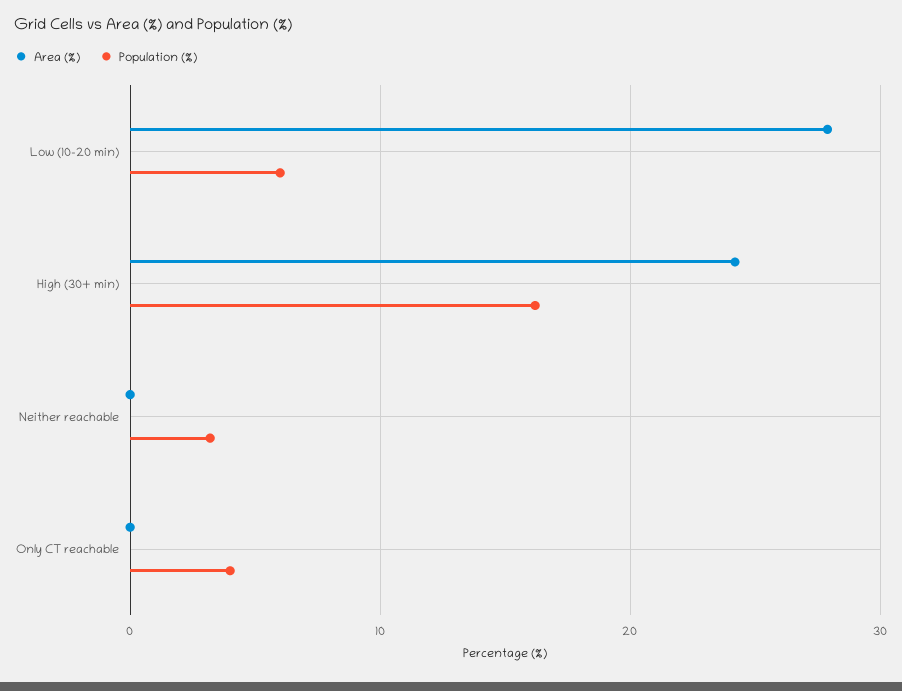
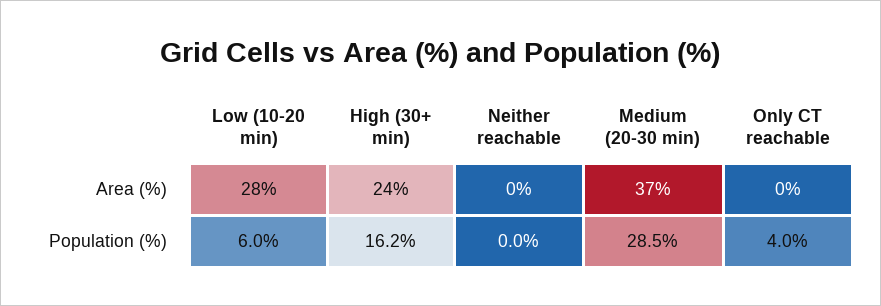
Population (%), Neither reachable: 3 -> 0
Area (%), Medium (20-30 min): none -> 37
Population (%), Medium (20-30 min): none -> 28.5

